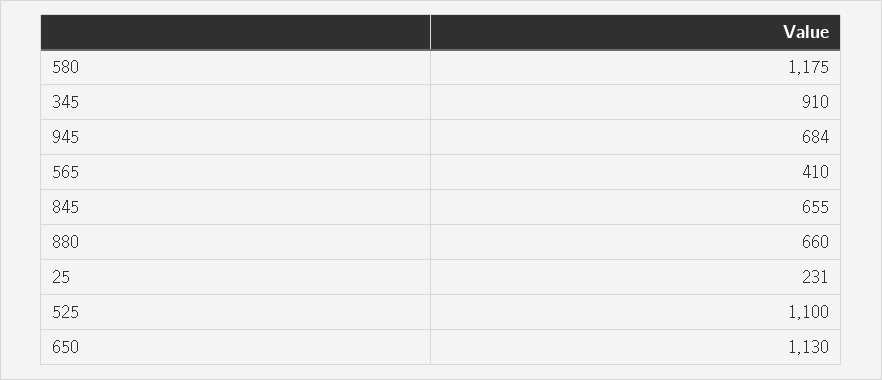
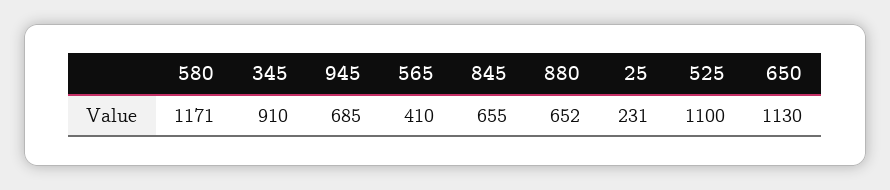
580: 1175 -> 1171
945: 684 -> 685
880: 660 -> 652

